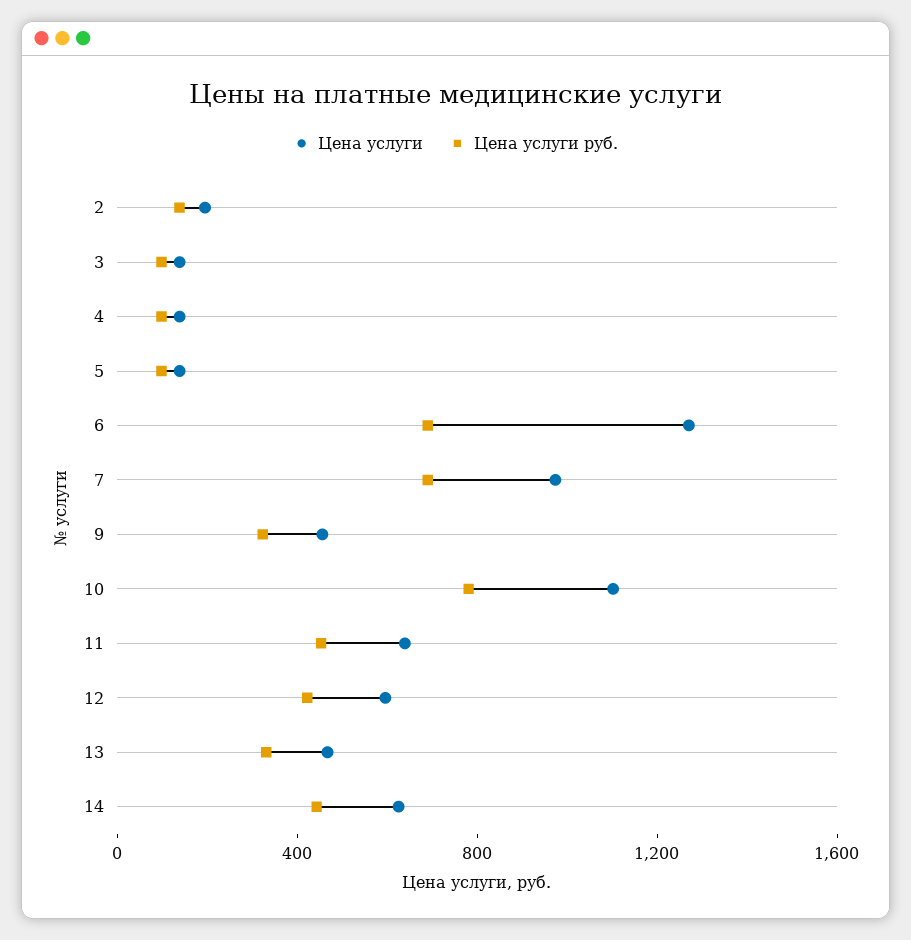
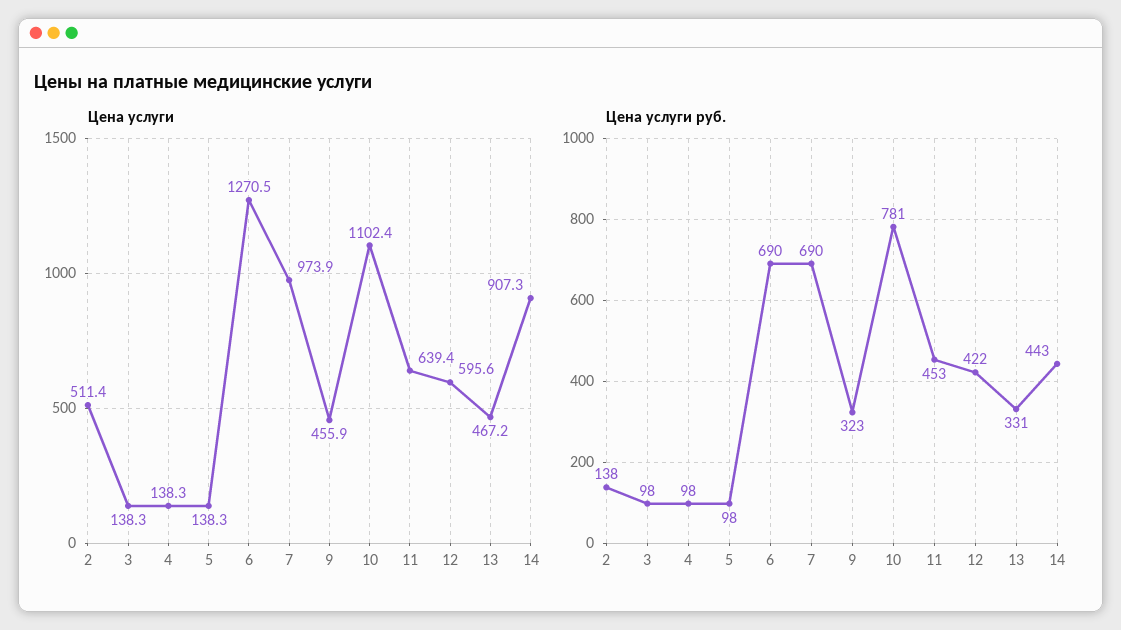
Цена услуги, 2: 200 -> 511.4
Цена услуги, 14: 600 -> 907.3

